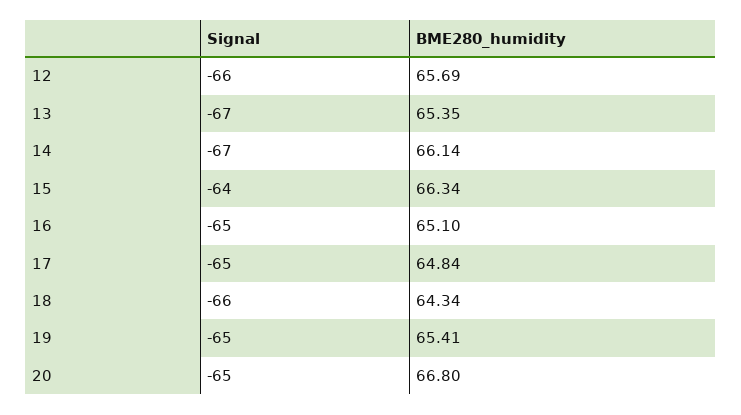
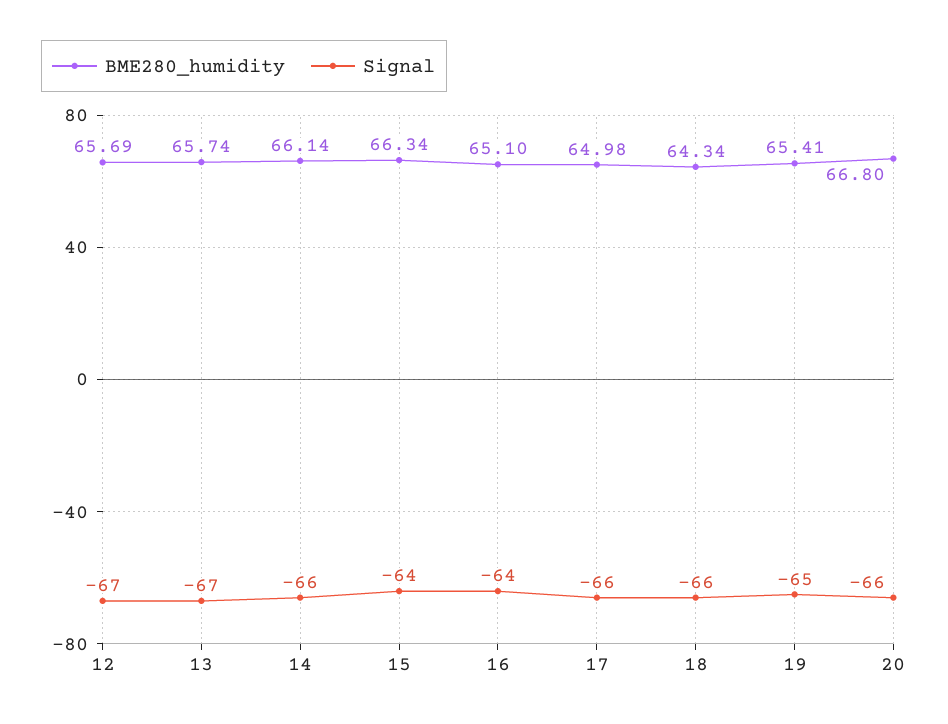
Signal, 12: -66 -> -67
BME280_humidity, 13: 65.35 -> 65.74
Signal, 14: -67 -> -66
Signal, 16: -65 -> -64
Signal, 17: -65 -> -66
BME280_humidity, 17: 64.84 -> 64.98
Signal, 20: -65 -> -66

